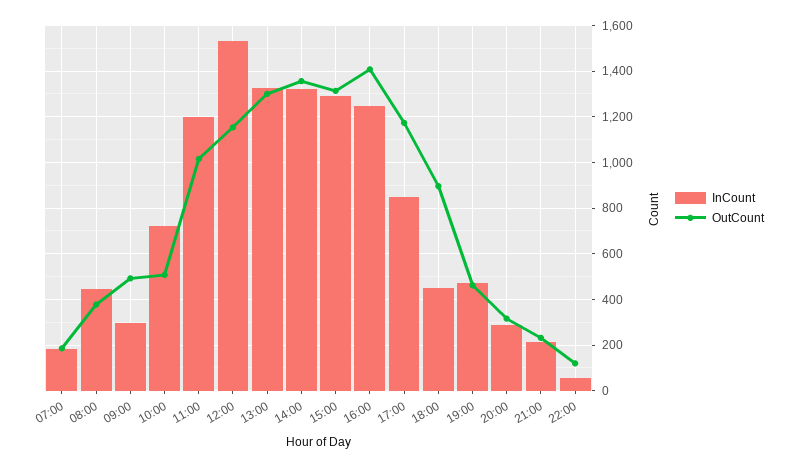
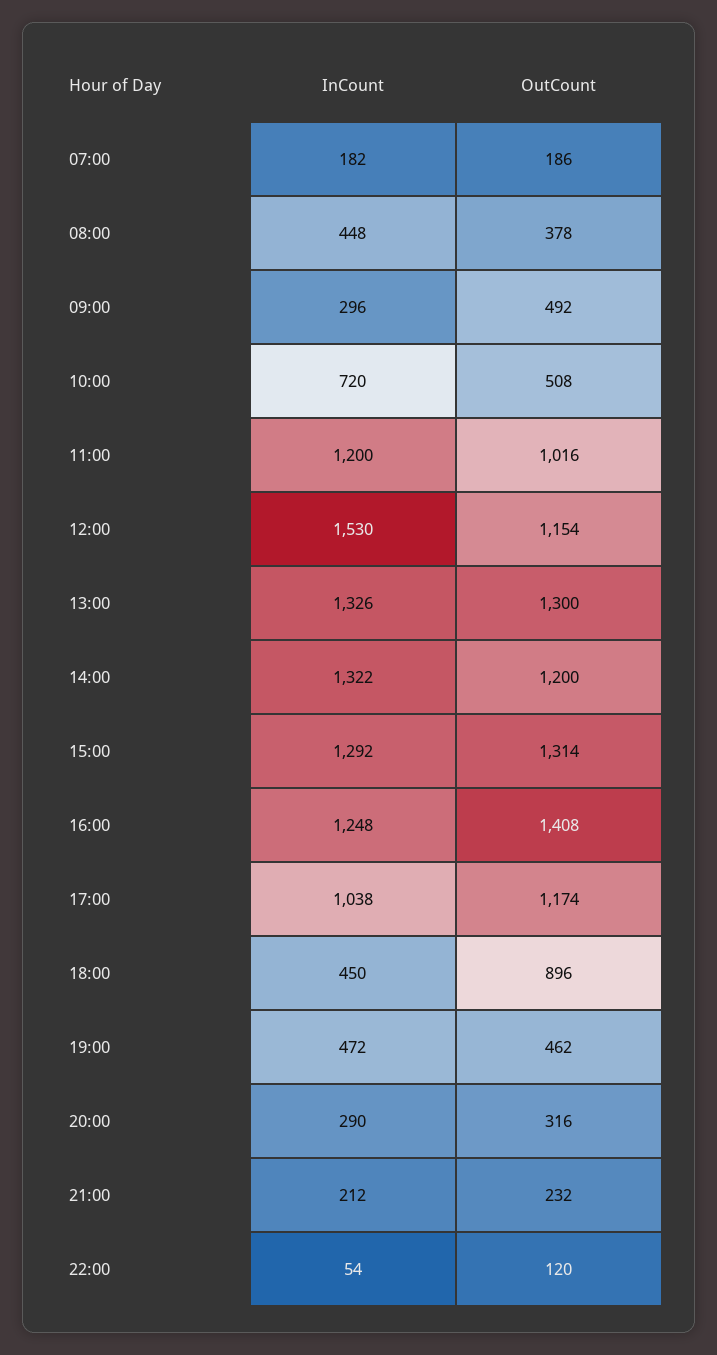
OutCount, 14:00: 1350 -> 1200
InCount, 17:00: 850 -> 1038

